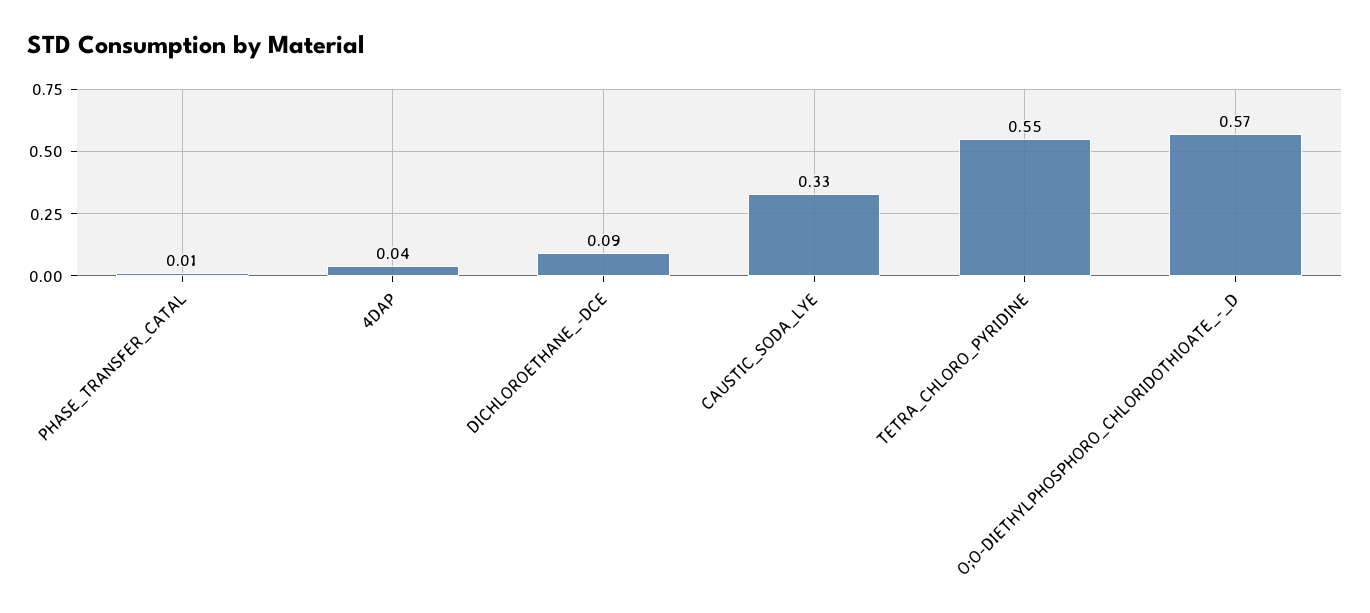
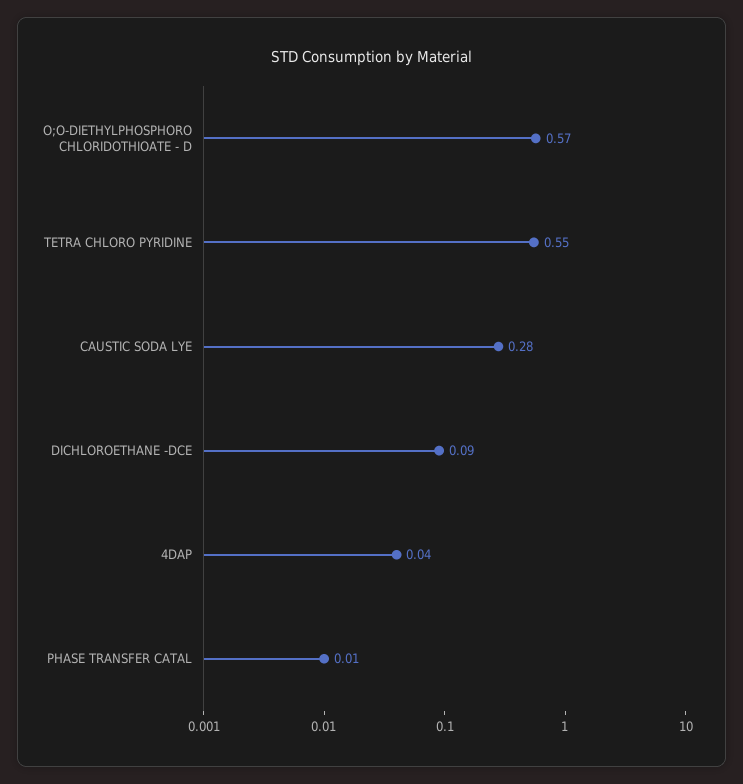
CAUSTIC_SODA_LYE: 0.33 -> 0.28

